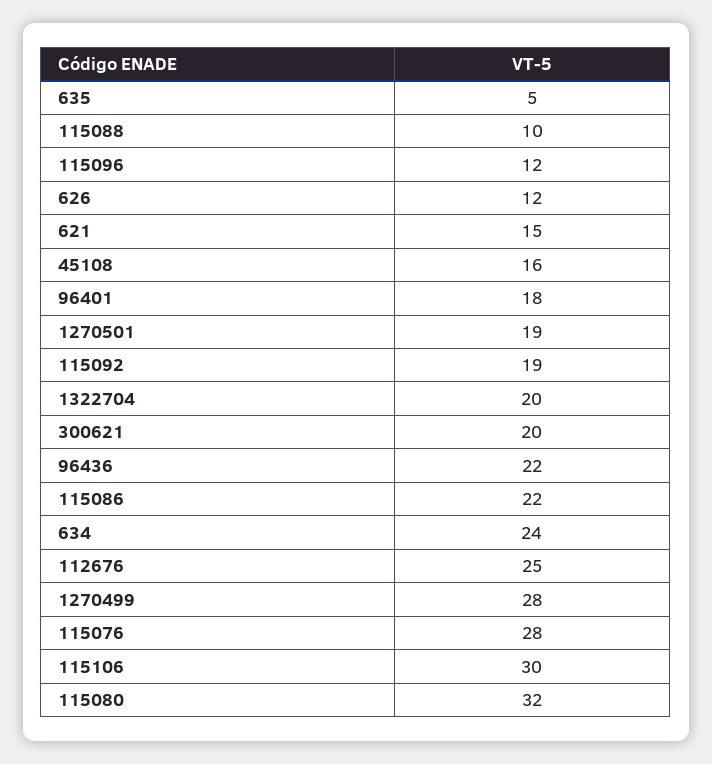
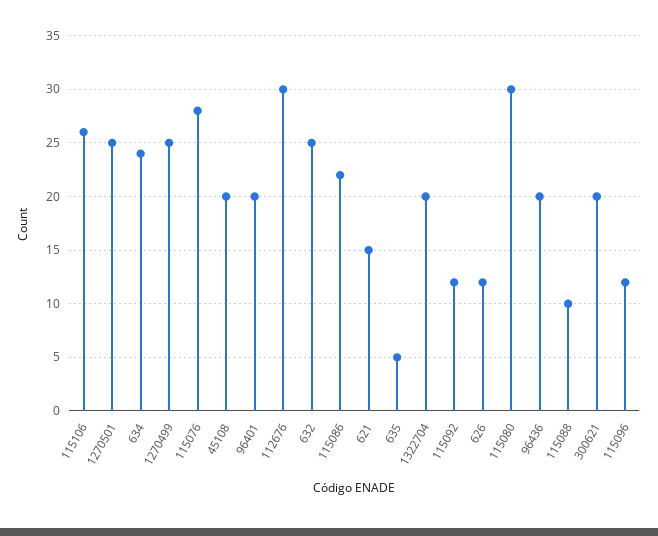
45108: 16 -> 20
96401: 18 -> 20
1270501: 19 -> 25
115092: 19 -> 12
96436: 22 -> 20
112676: 25 -> 30
1270499: 28 -> 25
115106: 30 -> 26
115080: 32 -> 30
632: none -> 25

